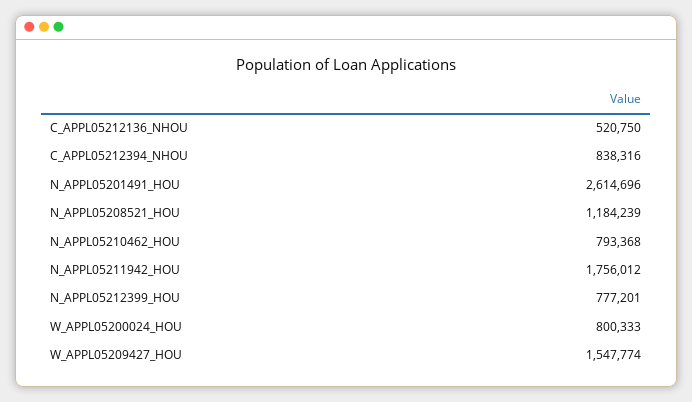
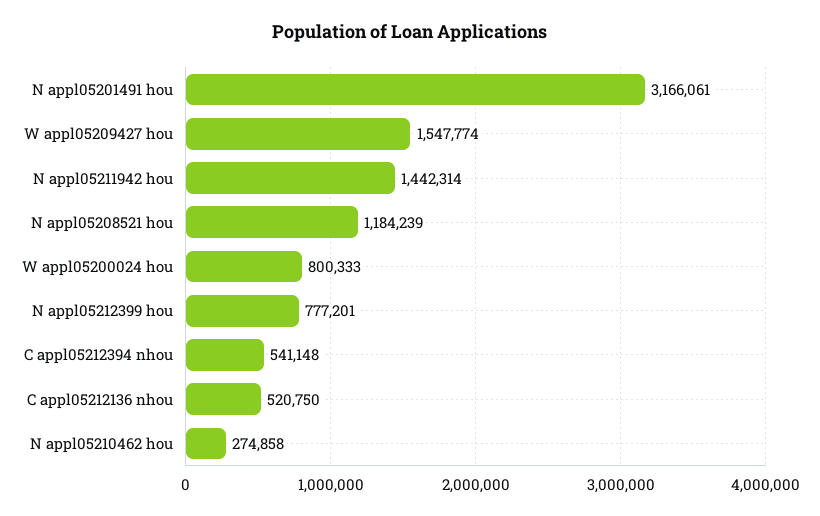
C_APPL05212394_NHOU: 838316 -> 541148
N_APPL05201491_HOU: 2614696 -> 3166061
N_APPL05210462_HOU: 793368 -> 274858
N_APPL05211942_HOU: 1756012 -> 1442314

